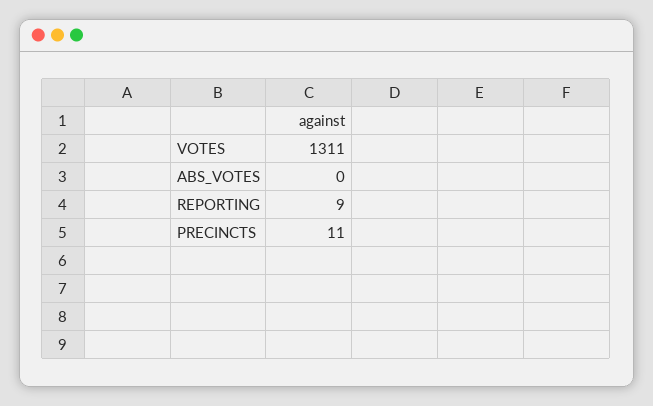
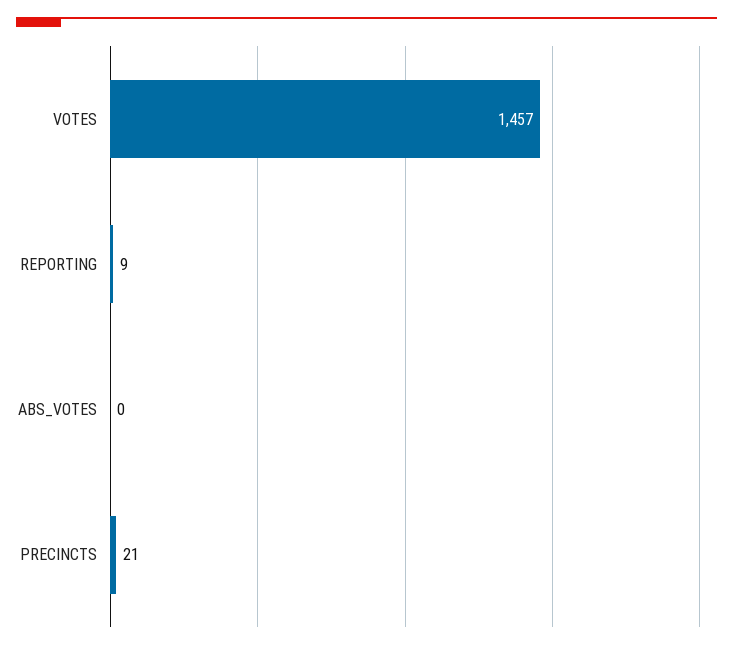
VOTES: 1311 -> 1457
PRECINCTS: 11 -> 21

